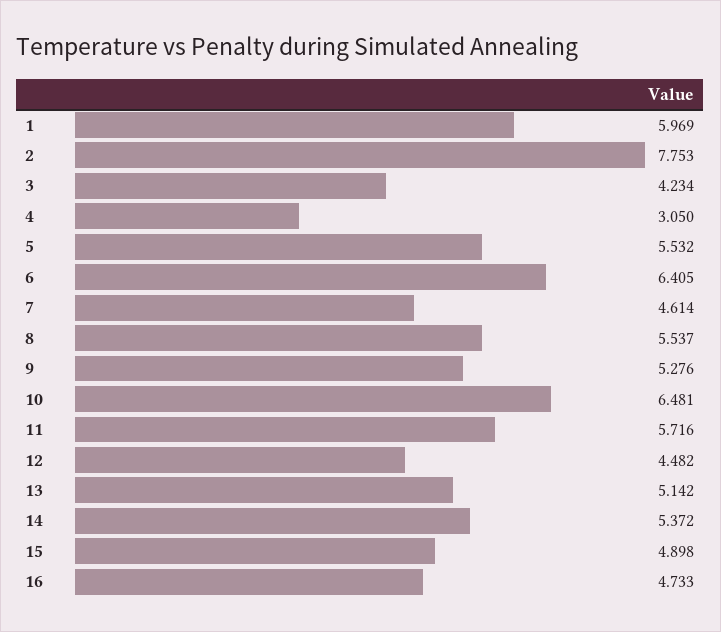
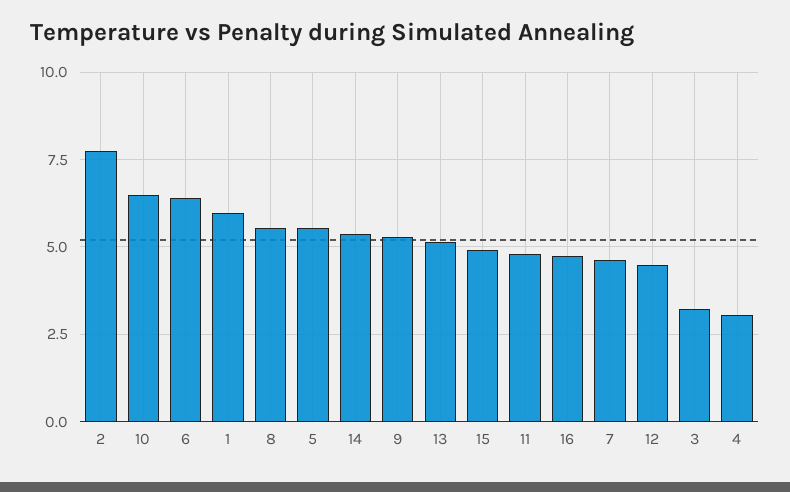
3: 4.234 -> 3.25
11: 5.716 -> 4.75

